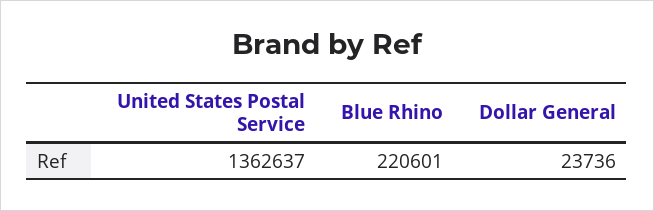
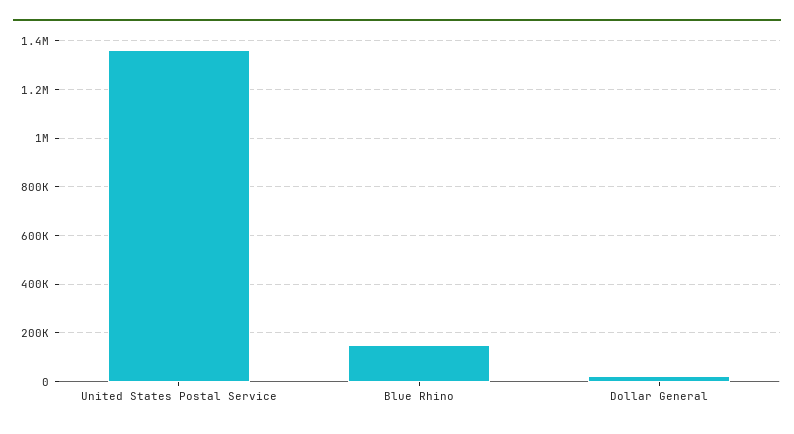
Blue Rhino: 220601 -> 150000

